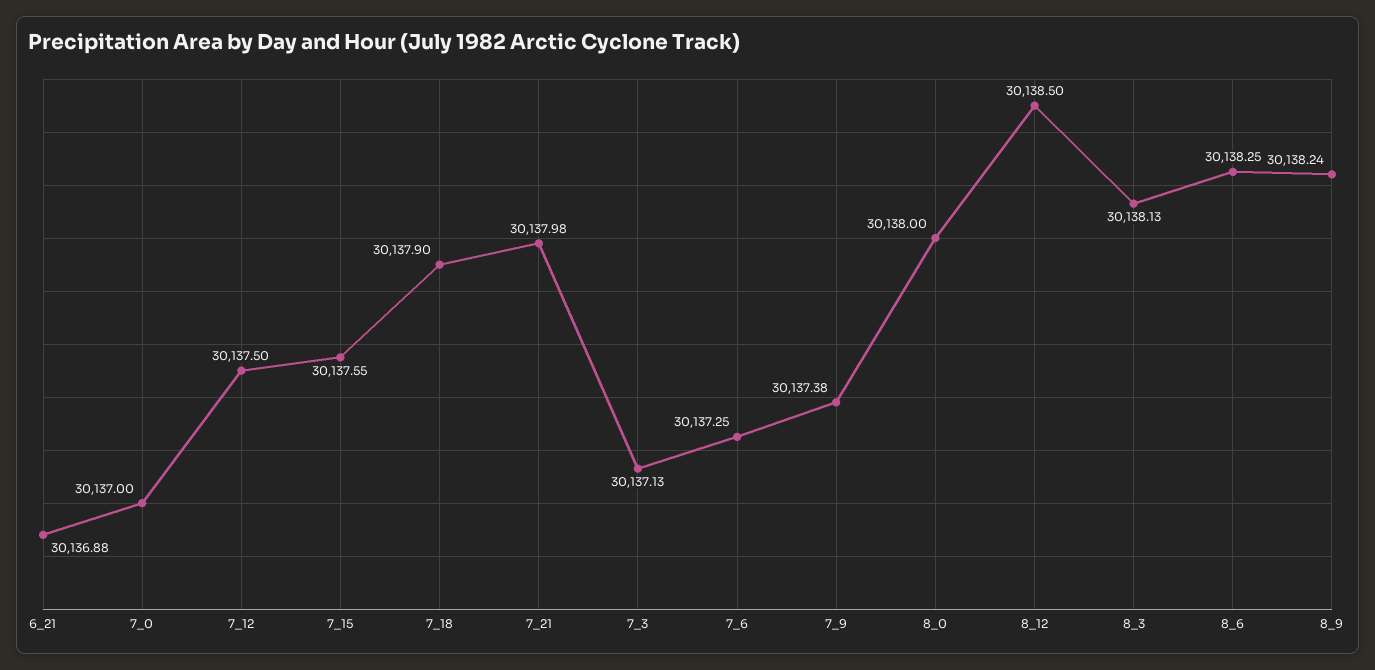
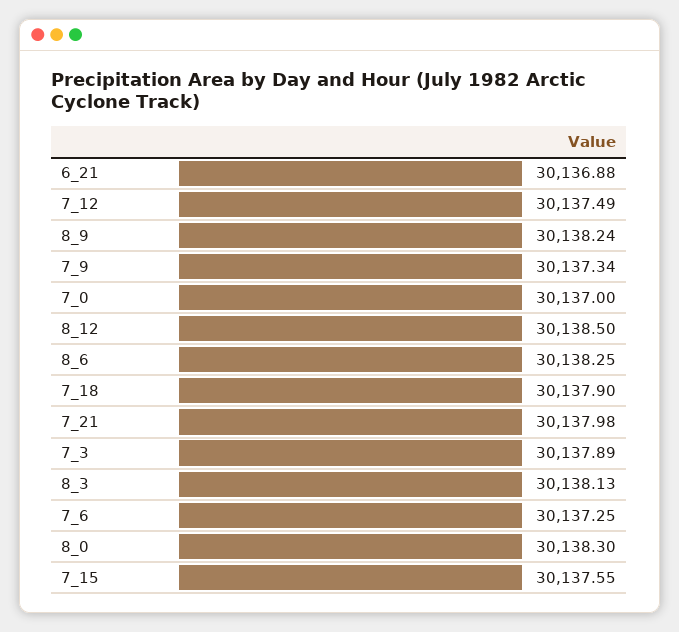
7_12: 30137.5 -> 30137.49
7_3: 30137.13 -> 30137.89
7_9: 30137.38 -> 30137.34
8_0: 30138 -> 30138.3

